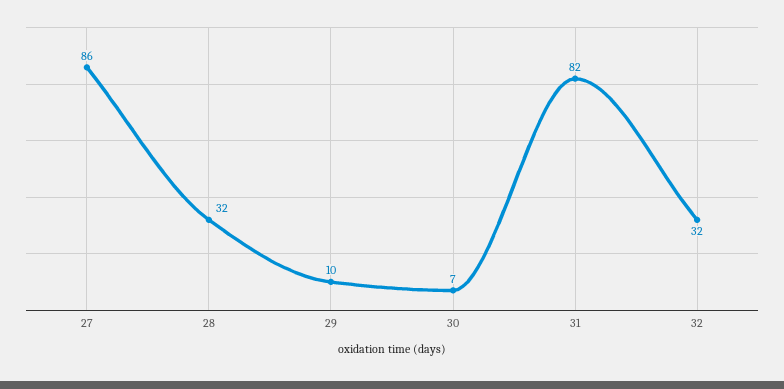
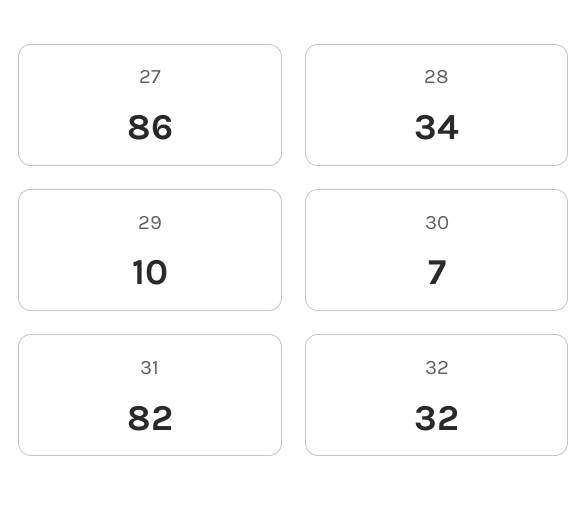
28: 32 -> 34

